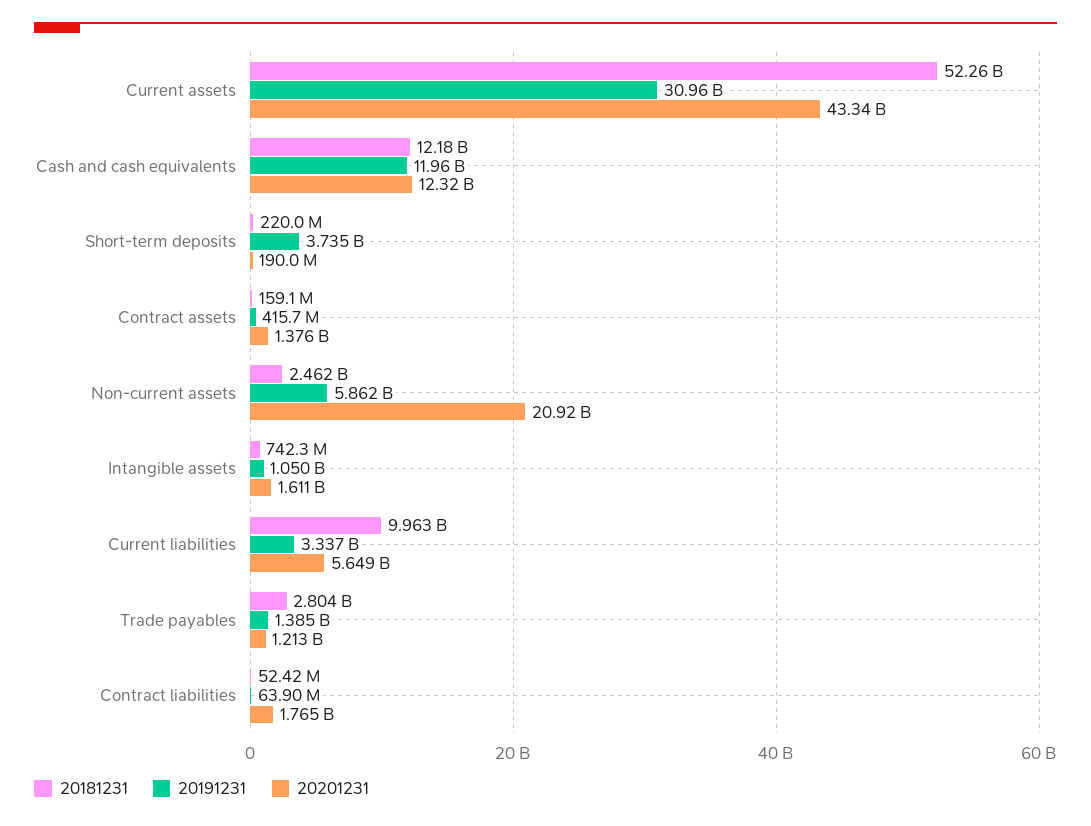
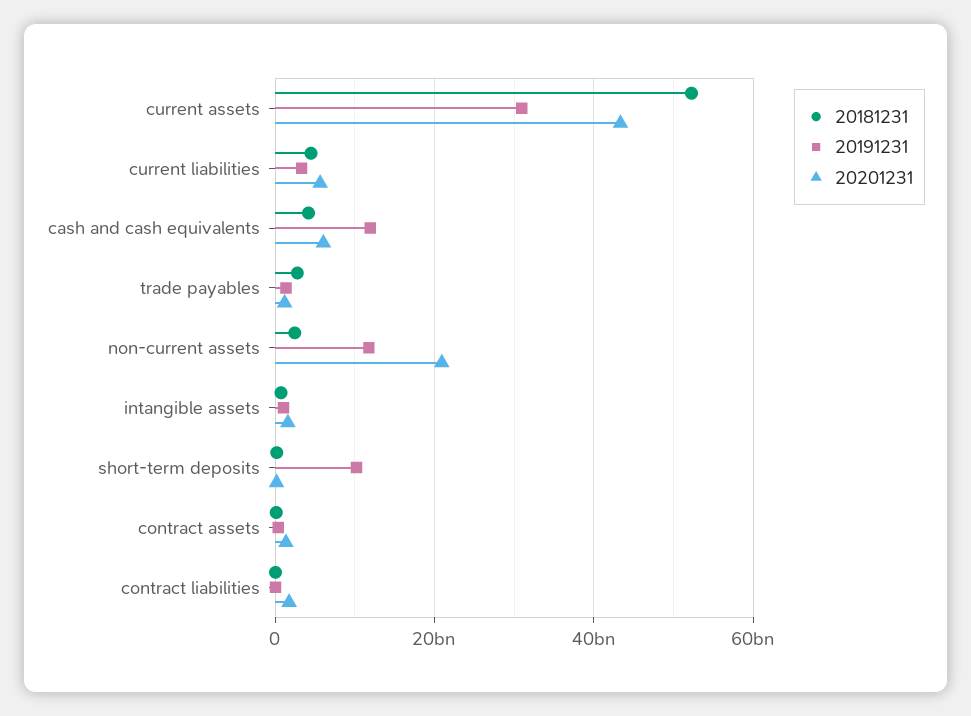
20181231, Cash and cash equivalents: 12180000000 -> 4000000000
20201231, Cash and cash equivalents: 12320000000 -> 6000000000
20191231, Short-term deposits: 3735000000 -> 10000000000
20191231, Non-current assets: 5862000000 -> 12000000000
20181231, Current liabilities: 9963000000 -> 4000000000

